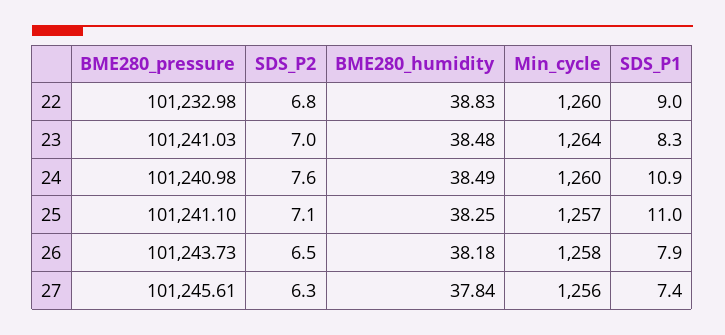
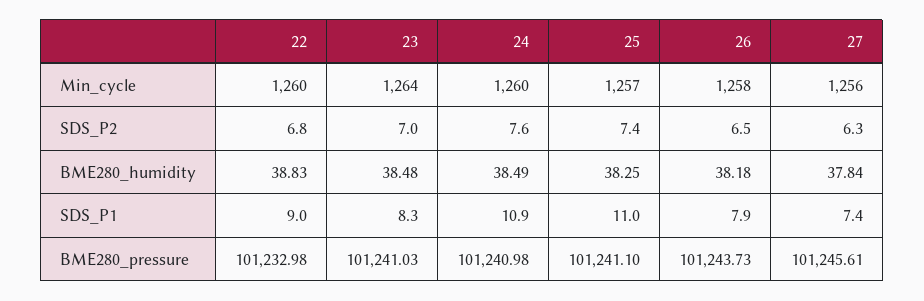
SDS_P2, 25: 7.1 -> 7.4

